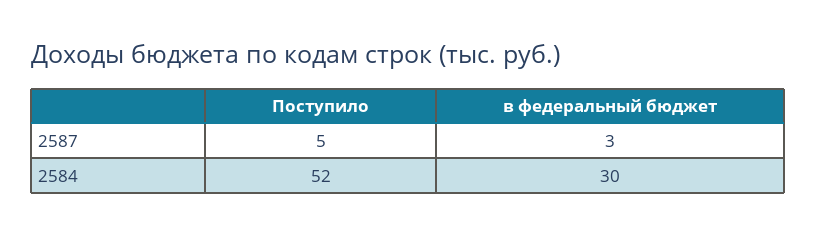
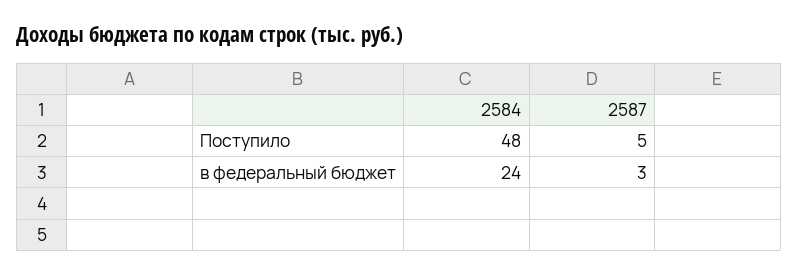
Поступило, 2584: 52 -> 48
в федеральный бюджет, 2584: 30 -> 24

